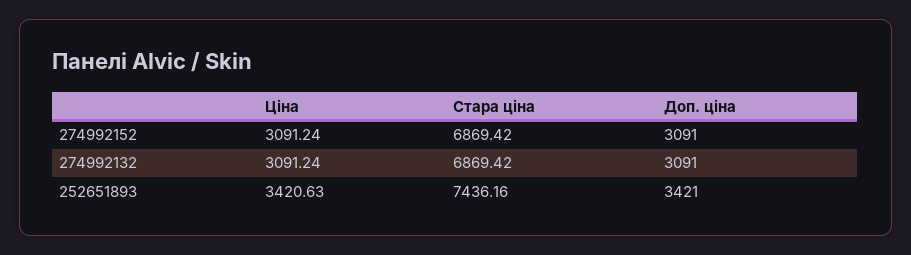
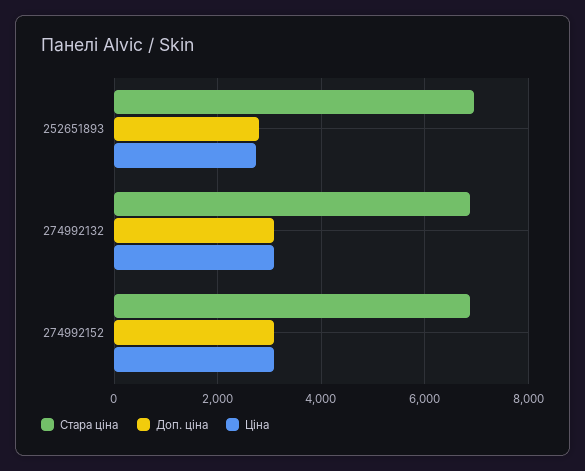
Ціна, 252651893: 3420.63 -> 2800
Стара ціна, 252651893: 7436.16 -> 7000
Доп. ціна, 252651893: 3421 -> 2800

